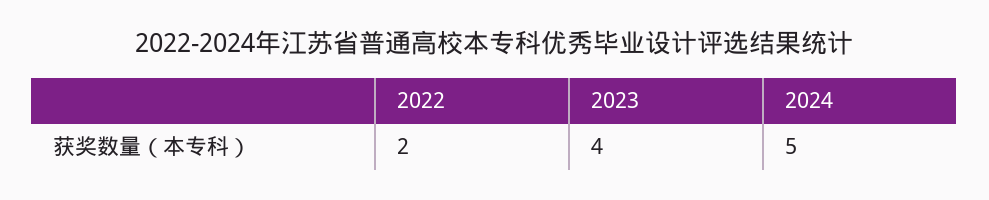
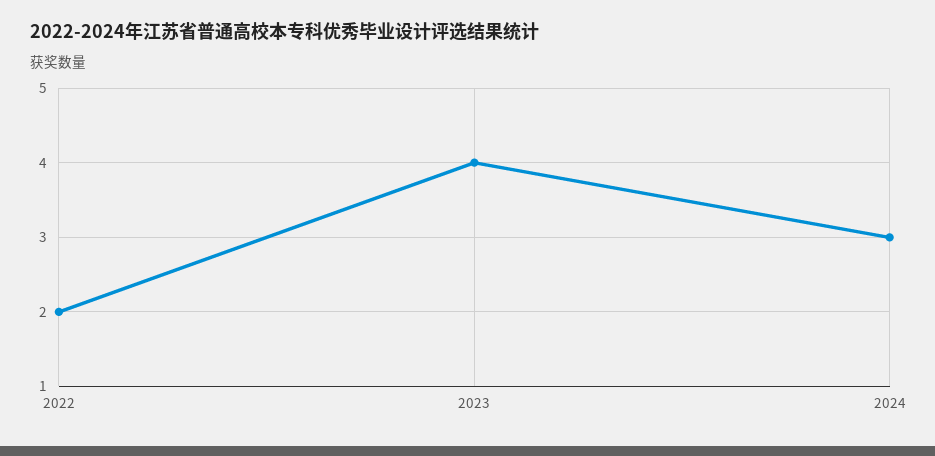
2024: 5 -> 3

